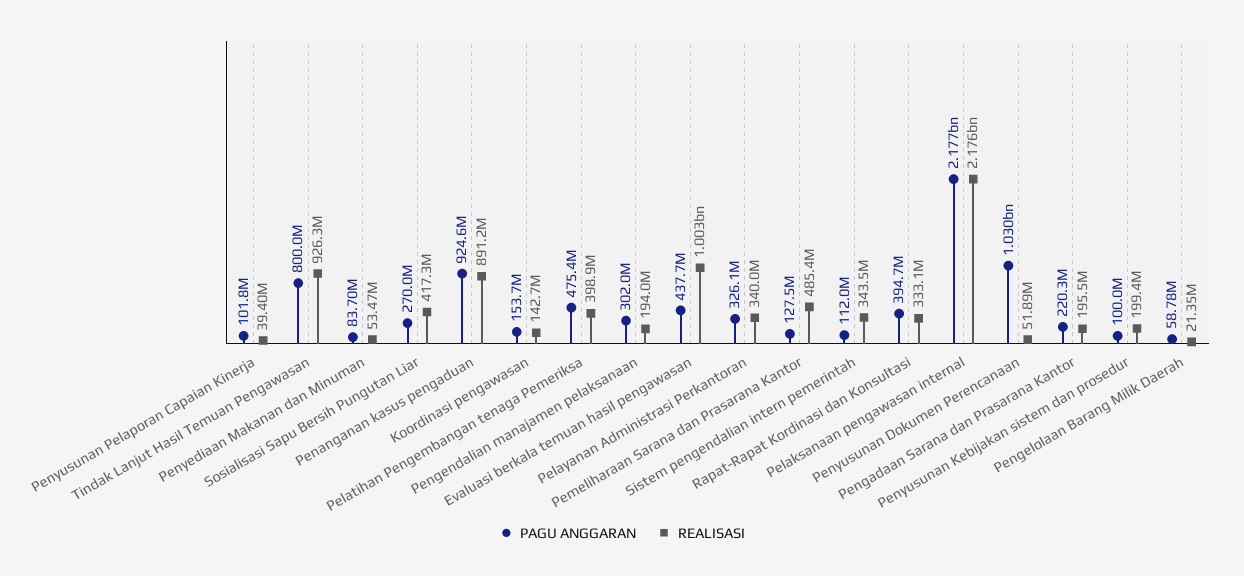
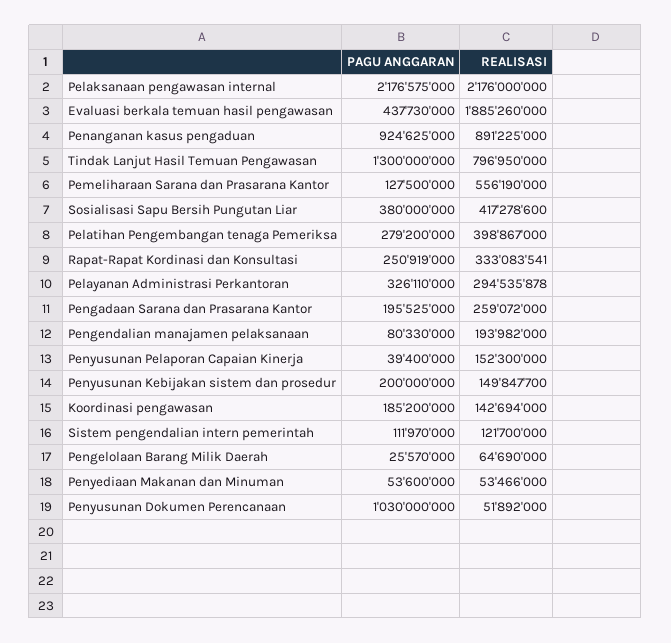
PAGU ANGGARAN, Penyusunan Pelaporan Capaian Kinerja: 101800000 -> 39400000
REALISASI, Penyusunan Pelaporan Capaian Kinerja: 39400000 -> 152300000
PAGU ANGGARAN, Tindak Lanjut Hasil Temuan Pengawasan: 800000000 -> 1300000000
REALISASI, Tindak Lanjut Hasil Temuan Pengawasan: 926300000 -> 796950000
PAGU ANGGARAN, Penyediaan Makanan dan Minuman: 83700000 -> 53600000
PAGU ANGGARAN, Sosialisasi Sapu Bersih Pungutan Liar: 270000000 -> 380000000
PAGU ANGGARAN, Koordinasi pengawasan: 153700000 -> 185200000
PAGU ANGGARAN, Pelatihan Pengembangan tenaga Pemeriksa: 475400000 -> 279200000
PAGU ANGGARAN, Pengendalian manajamen pelaksanaan: 302000000 -> 80330000
REALISASI, Evaluasi berkala temuan hasil pengawasan: 1003000000 -> 1885260000
REALISASI, Pelayanan Administrasi Perkantoran: 340000000 -> 294535878
REALISASI, Pemeliharaan Sarana dan Prasarana Kantor: 485400000 -> 556190000
REALISASI, Sistem pengendalian intern pemerintah: 343500000 -> 121700000
PAGU ANGGARAN, Rapat-Rapat Kordinasi dan Konsultasi: 394700000 -> 250919000
PAGU ANGGARAN, Pengadaan Sarana dan Prasarana Kantor: 220300000 -> 195525000
REALISASI, Pengadaan Sarana dan Prasarana Kantor: 195500000 -> 259072000
PAGU ANGGARAN, Penyusunan Kebijakan sistem dan prosedur: 100000000 -> 200000000
REALISASI, Penyusunan Kebijakan sistem dan prosedur: 199400000 -> 149847700
PAGU ANGGARAN, Pengelolaan Barang Milik Daerah: 58780000 -> 25570000
REALISASI, Pengelolaan Barang Milik Daerah: 21350000 -> 64690000

